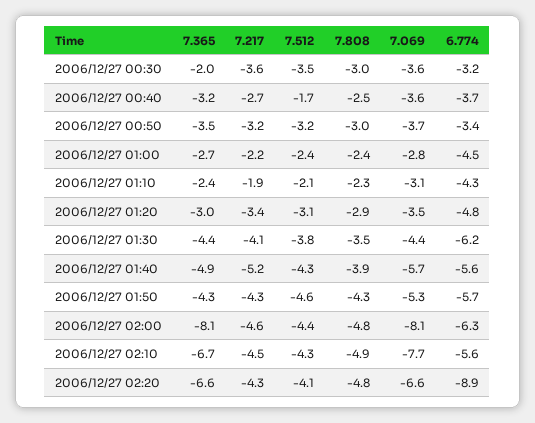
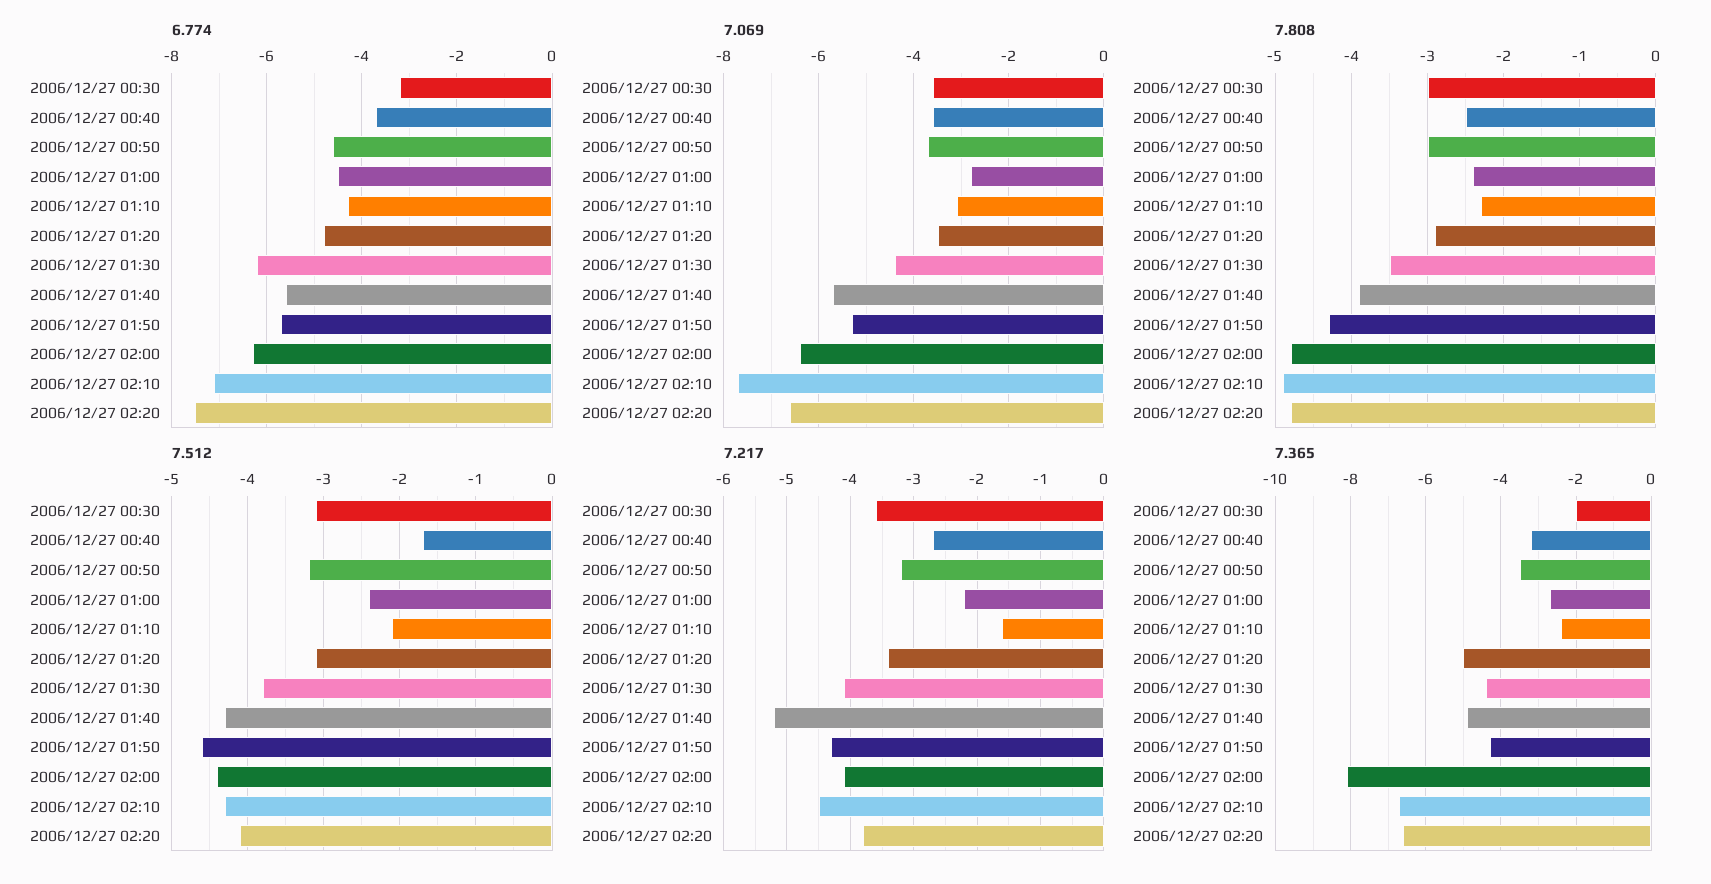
7.512, 2006/12/27 00:30: -3.5 -> -3.1
6.774, 2006/12/27 00:50: -3.4 -> -4.5
7.217, 2006/12/27 01:10: -1.9 -> -1.6
7.365, 2006/12/27 01:20: -3 -> -5
7.217, 2006/12/27 02:00: -4.6 -> -4.1
7.069, 2006/12/27 02:00: -8.1 -> -6.5
6.774, 2006/12/27 02:10: -5.6 -> -7
7.217, 2006/12/27 02:20: -4.3 -> -3.8
6.774, 2006/12/27 02:20: -8.9 -> -7.5

